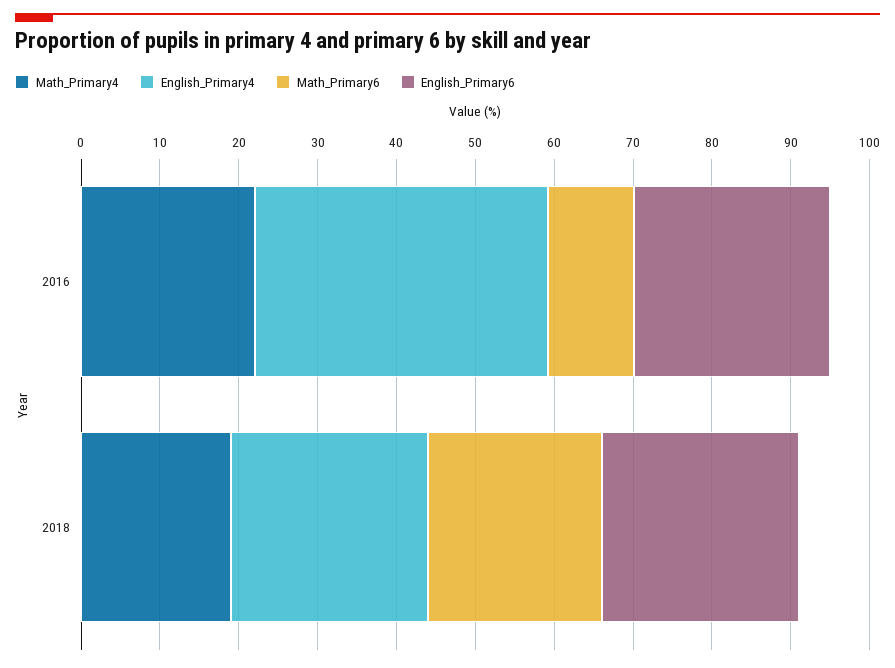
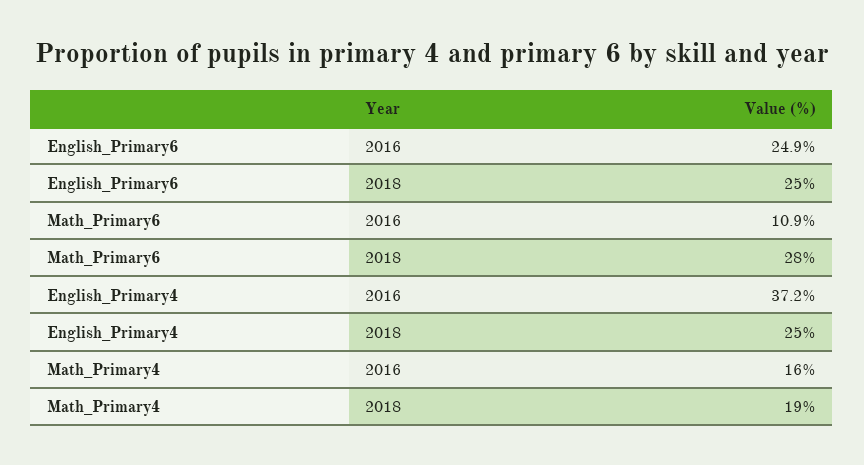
Math_Primary4, 2016: 22 -> 16
Math_Primary6, 2018: 22 -> 28

